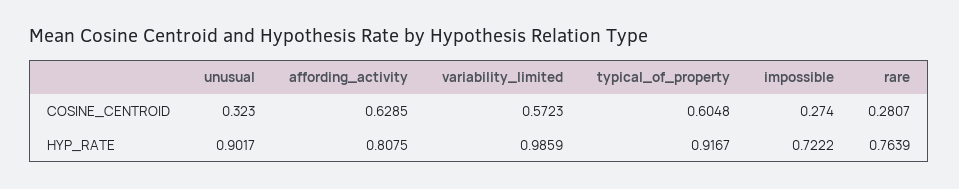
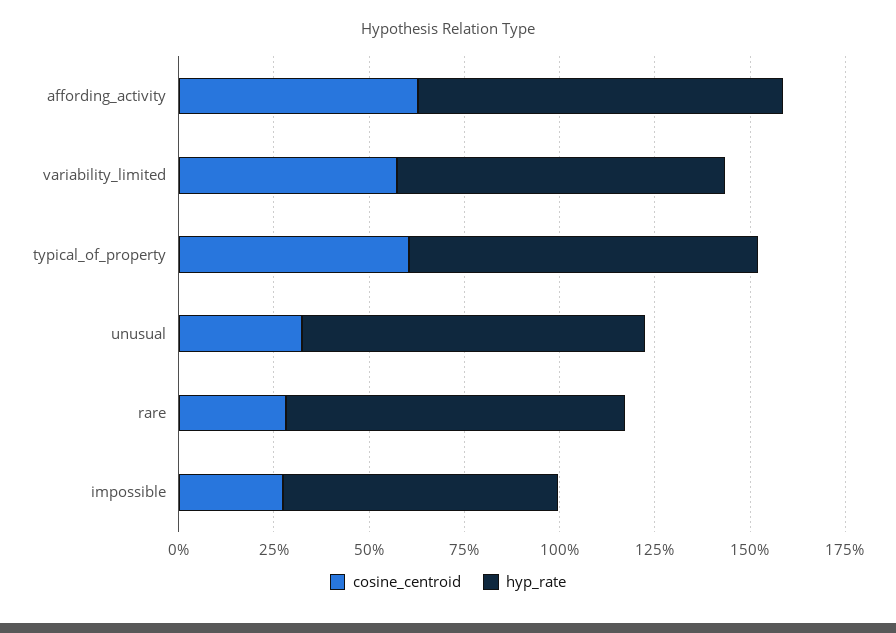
HYP_RATE, affording_activity: 0.8075 -> 0.95
HYP_RATE, variability_limited: 0.9859 -> 0.85
HYP_RATE, rare: 0.7639 -> 0.9

